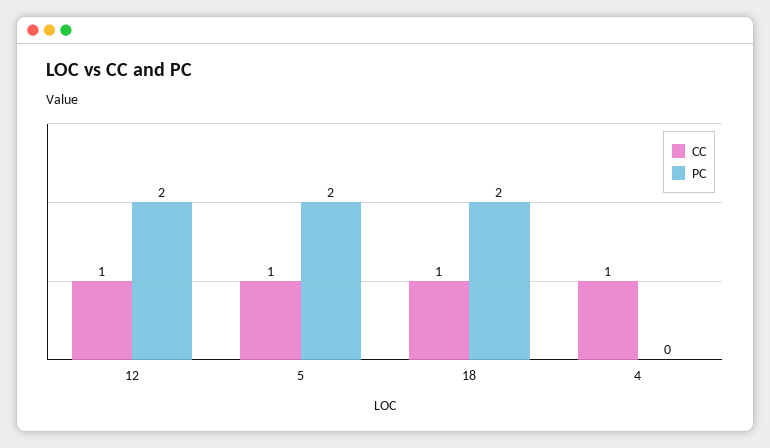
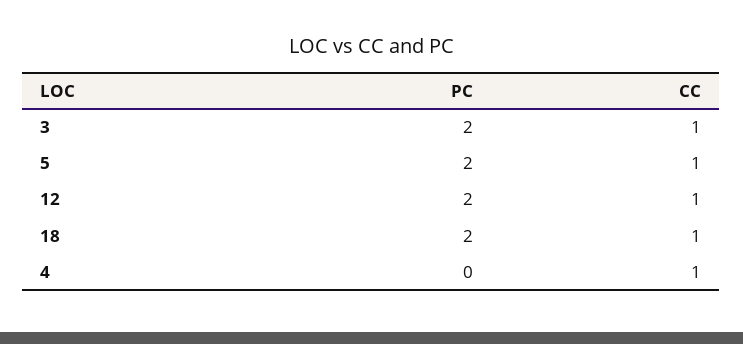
PC, 3: none -> 2
CC, 3: none -> 1

